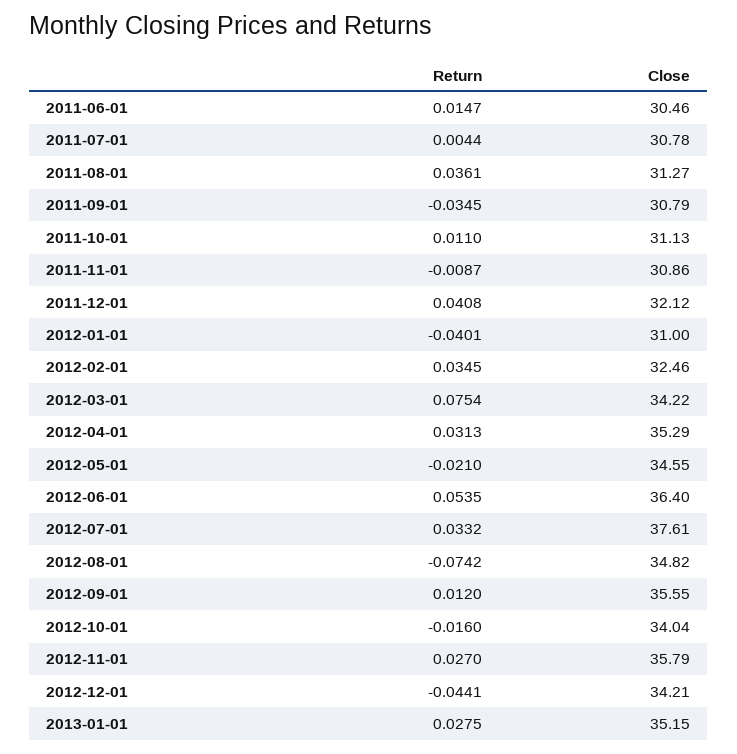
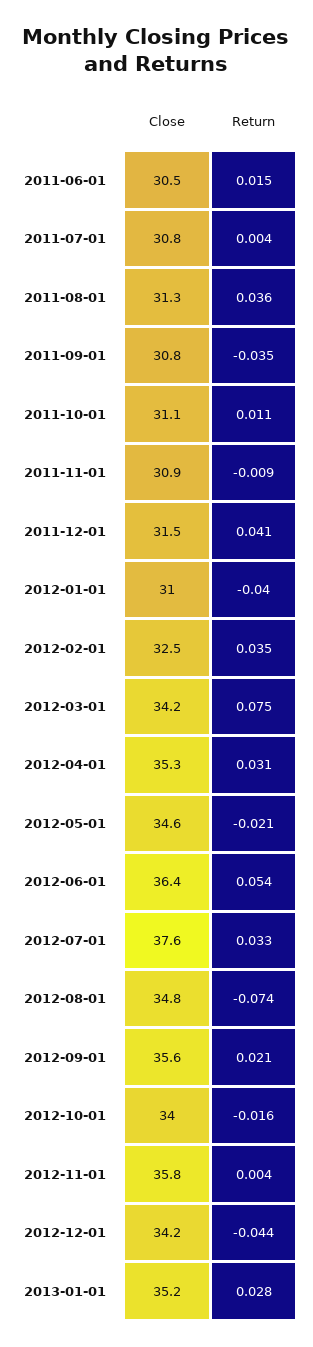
Close, 2011-12-01: 32.12 -> 31.5
Return, 2012-09-01: 0.012 -> 0.021
Return, 2012-11-01: 0.027 -> 0.004

